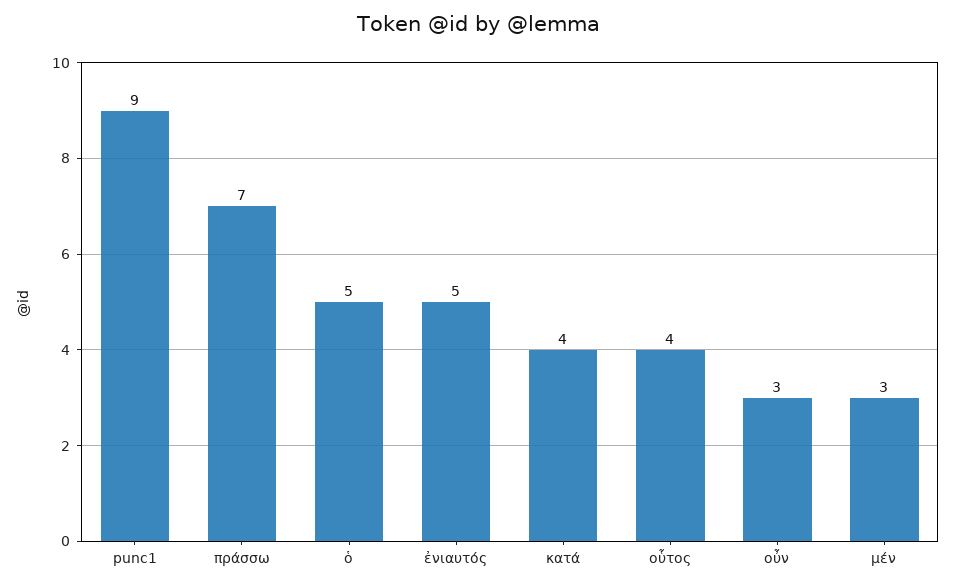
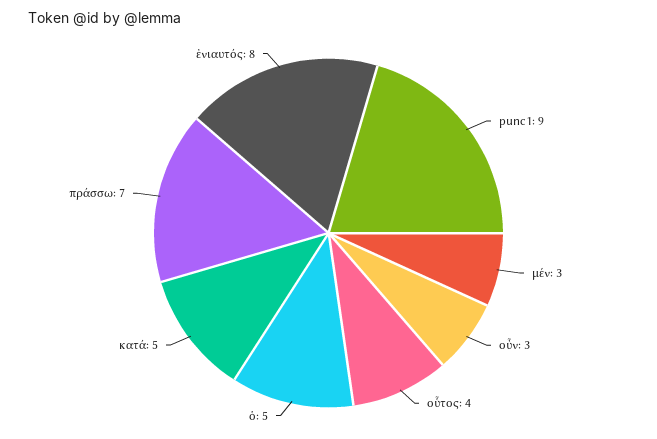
ἐνιαυτός: 5 -> 8
κατά: 4 -> 5

